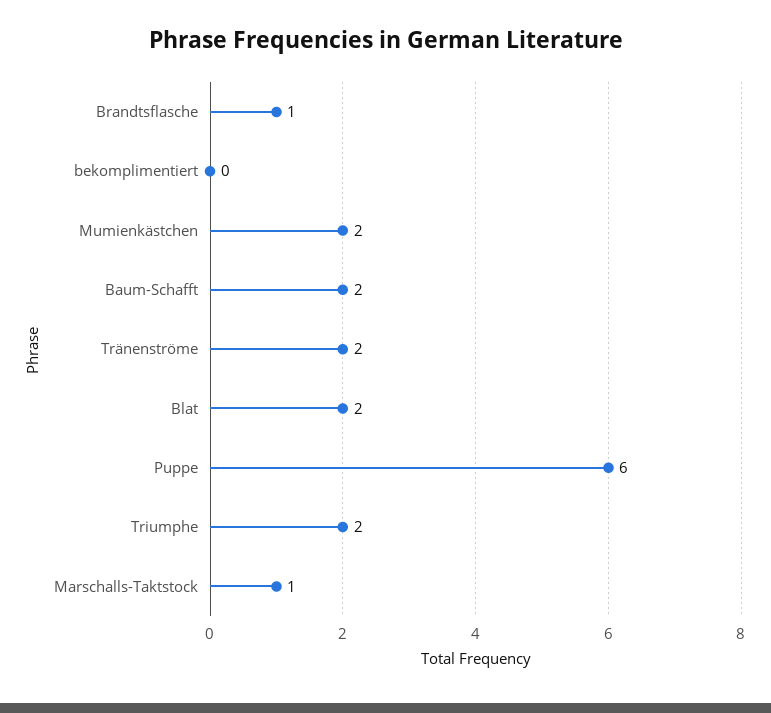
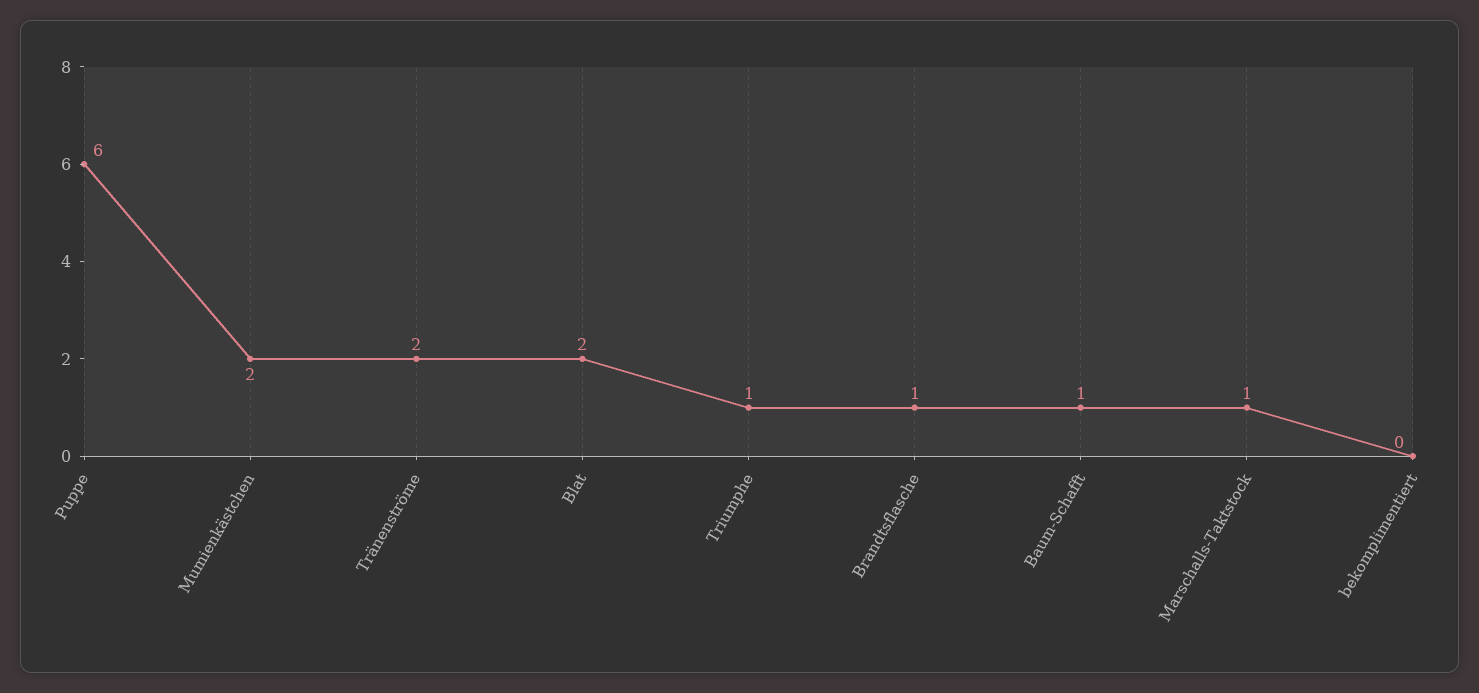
Baum-Schafft: 2 -> 1
Triumphe: 2 -> 1

